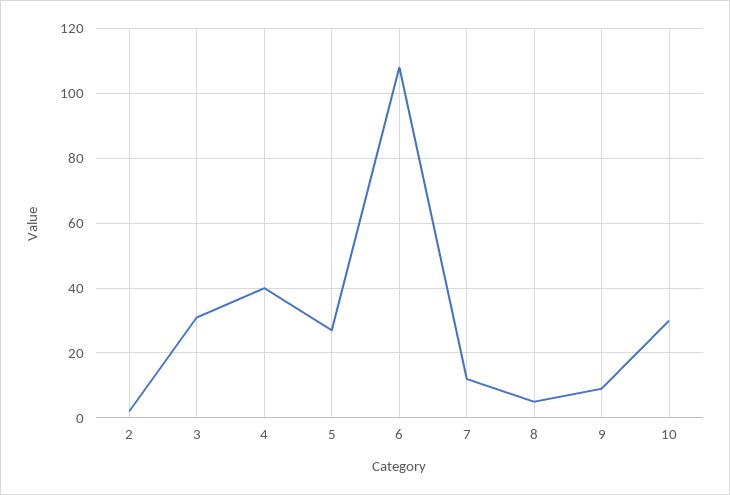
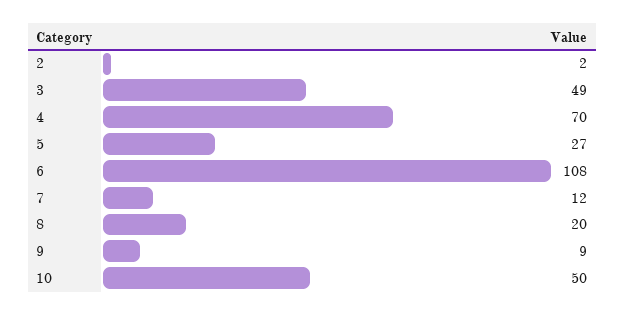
3: 30 -> 49
4: 40 -> 70
8: 5 -> 20
10: 30 -> 50

